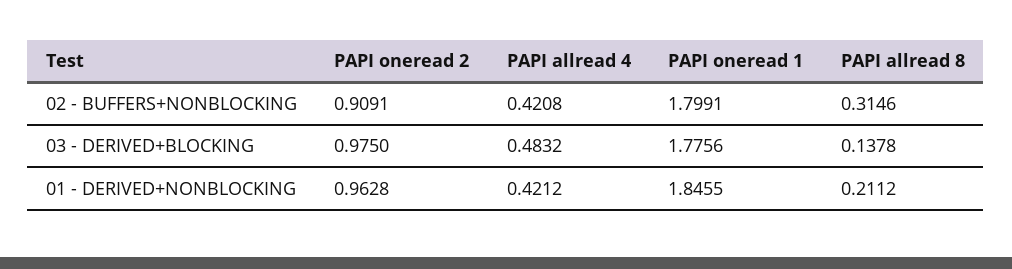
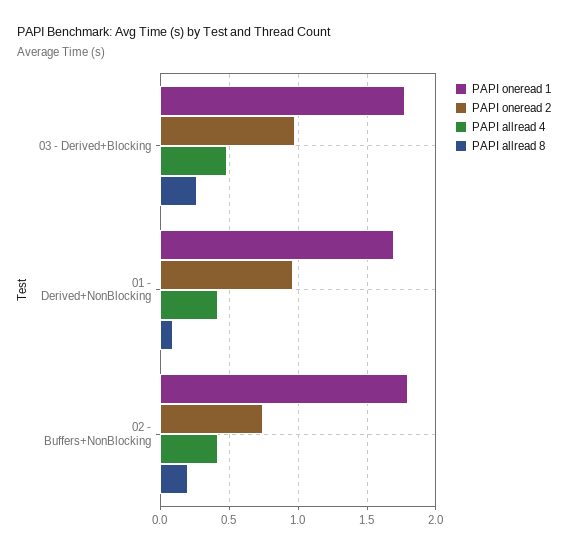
PAPI oneread 2, 02 - BUFFERS+NONBLOCKING: 0.9091 -> 0.75
PAPI allread 8, 02 - BUFFERS+NONBLOCKING: 0.3146 -> 0.2
PAPI allread 8, 03 - DERIVED+BLOCKING: 0.1378 -> 0.25
PAPI oneread 1, 01 - DERIVED+NONBLOCKING: 1.8455 -> 1.7
PAPI allread 8, 01 - DERIVED+NONBLOCKING: 0.2112 -> 0.1

